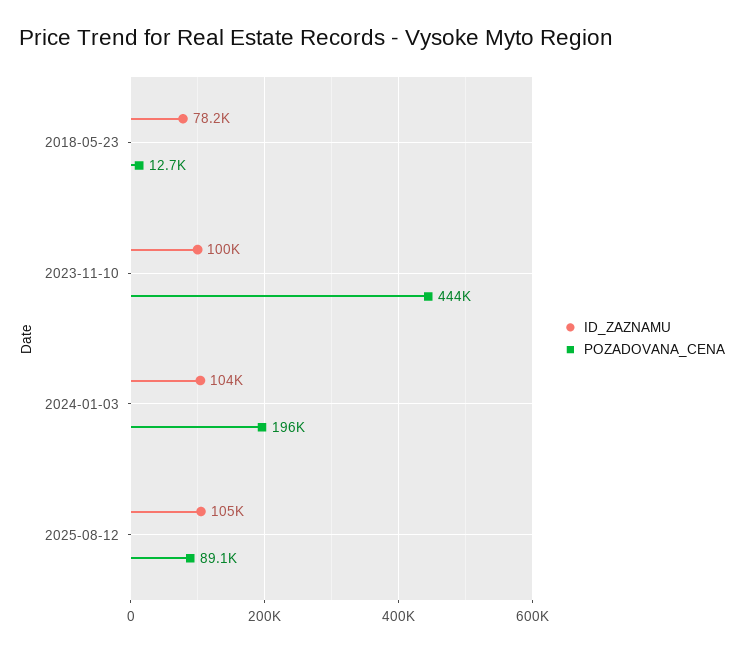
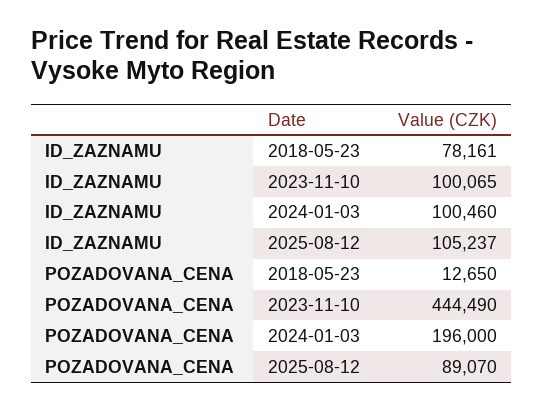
ID_ZAZNAMU, 2024-01-03: 104000 -> 100460

